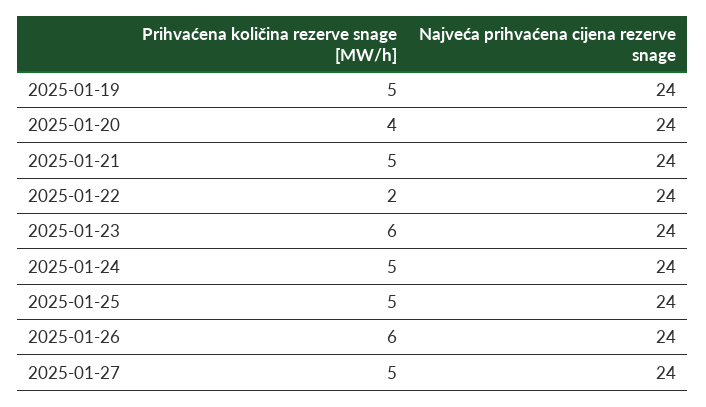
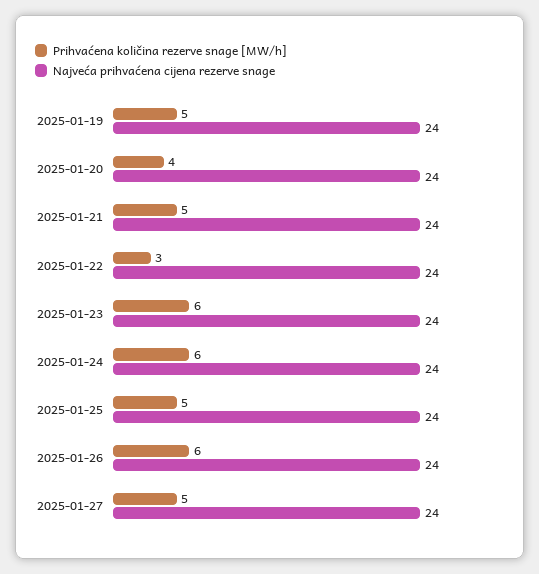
Prihvaćena količina rezerve snage [MW/h], 2025-01-22: 2 -> 3
Prihvaćena količina rezerve snage [MW/h], 2025-01-24: 5 -> 6

